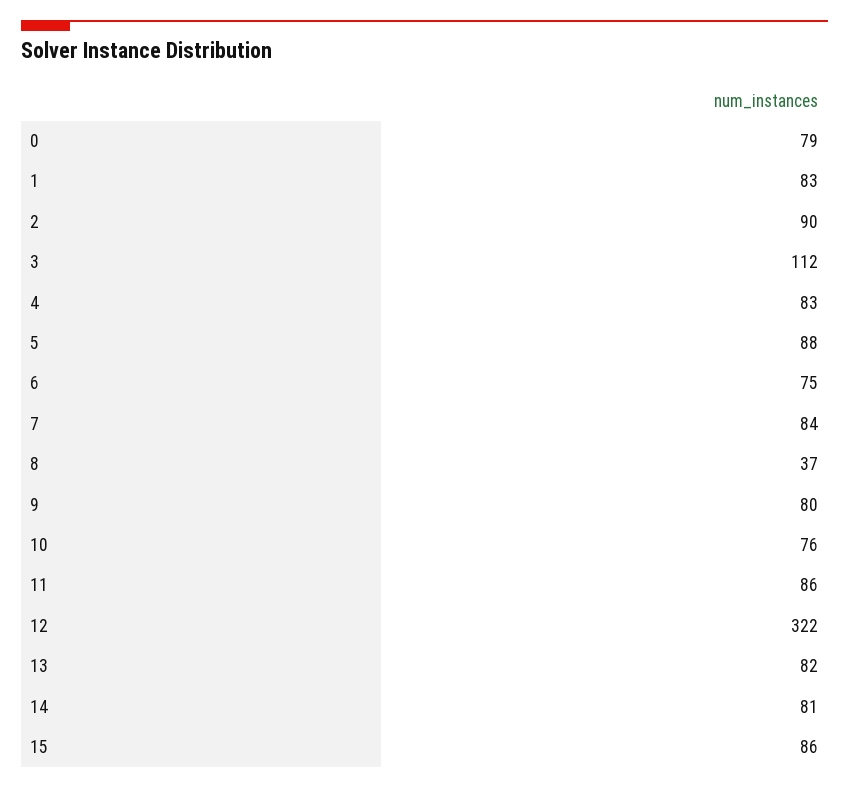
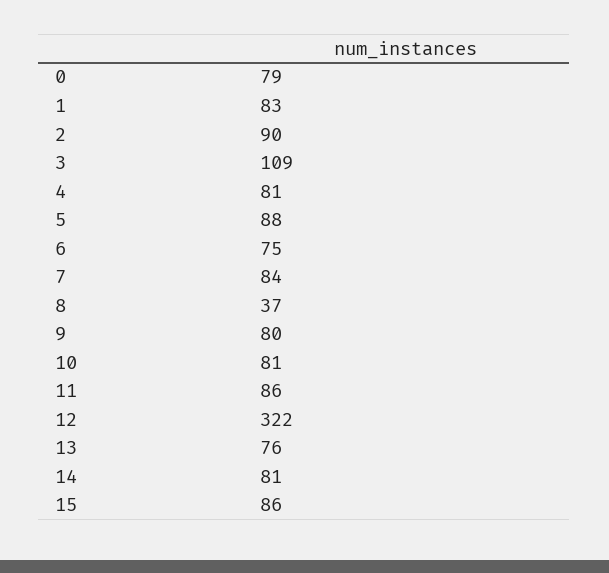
3: 112 -> 109
4: 83 -> 81
10: 76 -> 81
13: 82 -> 76

